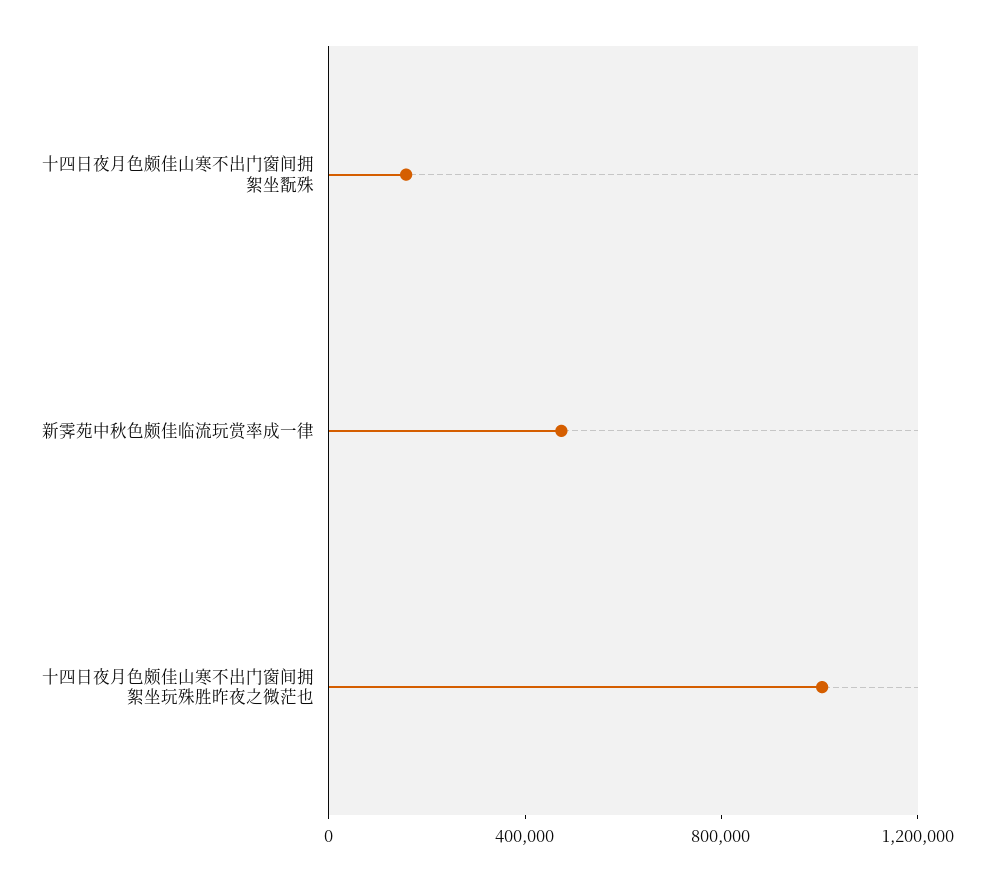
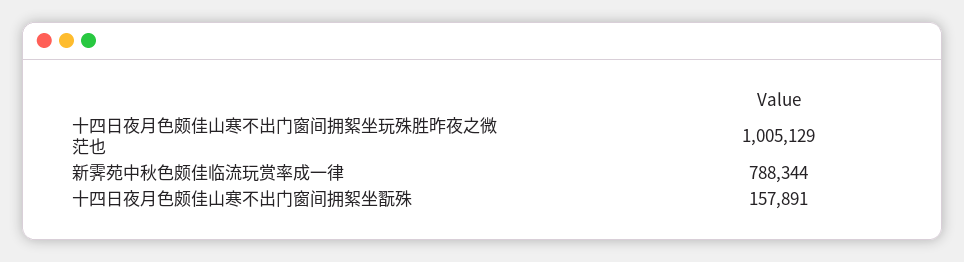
新霁苑中秋色颇佳临流玩赏率成一律: 500000 -> 788344

